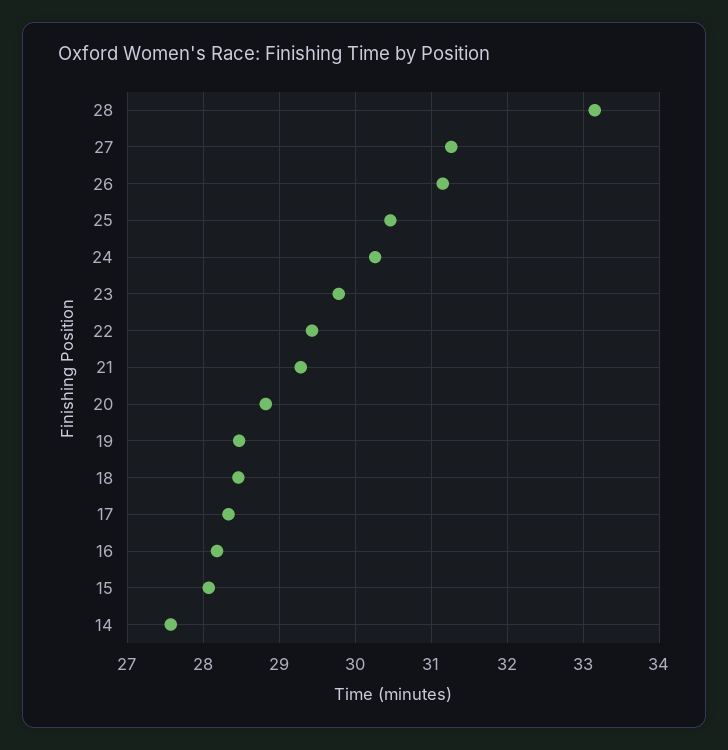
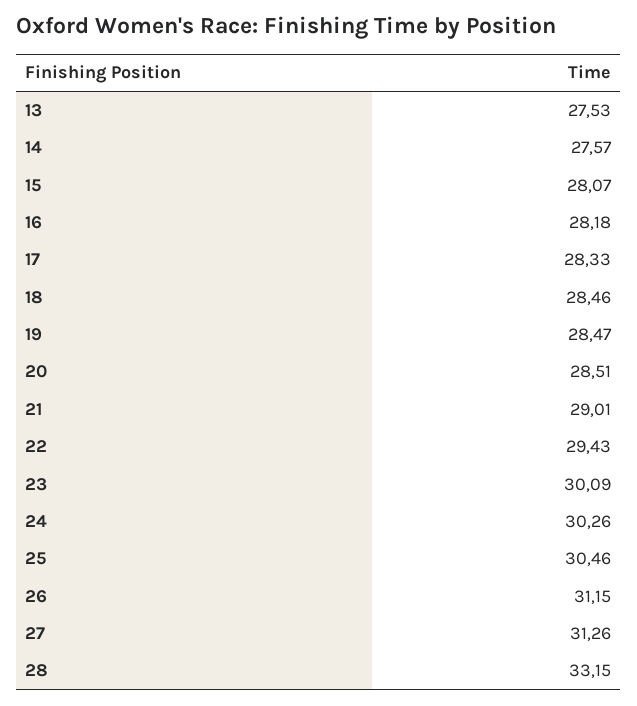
23: 29.8 -> 30.09
21: 29.3 -> 29.01
20: 28.8 -> 28.51
13: none -> 27.53

